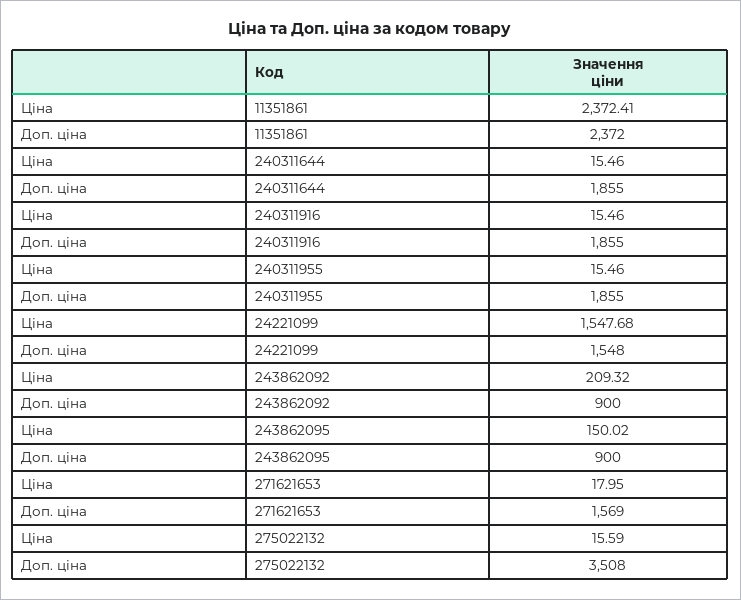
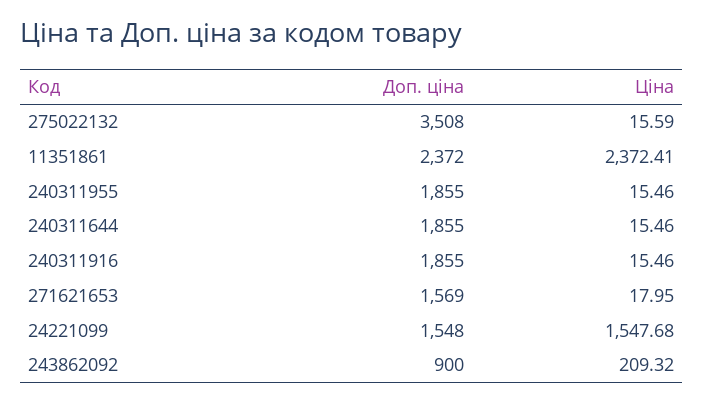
Ціна, 243862095: 150.02 -> none
Доп. ціна, 243862095: 900 -> none

